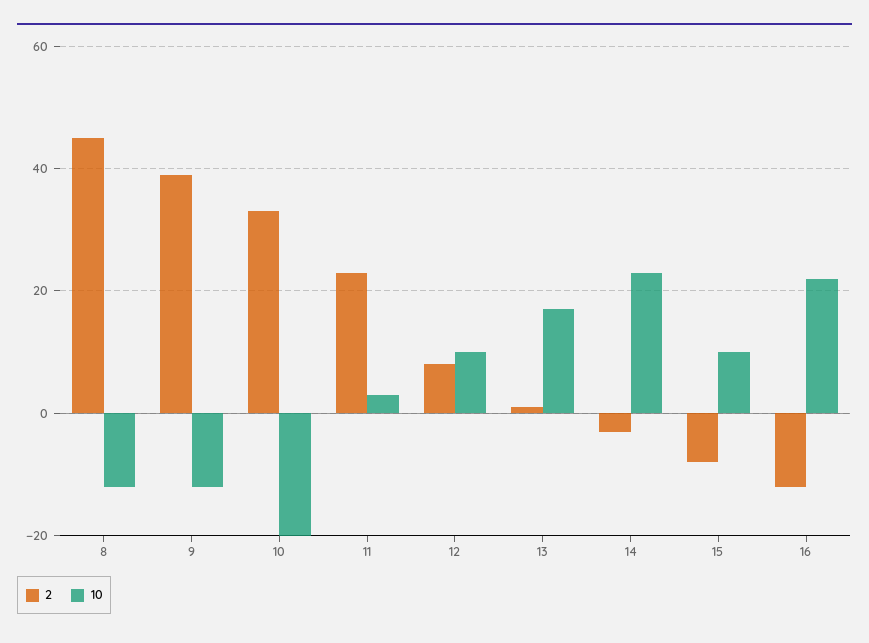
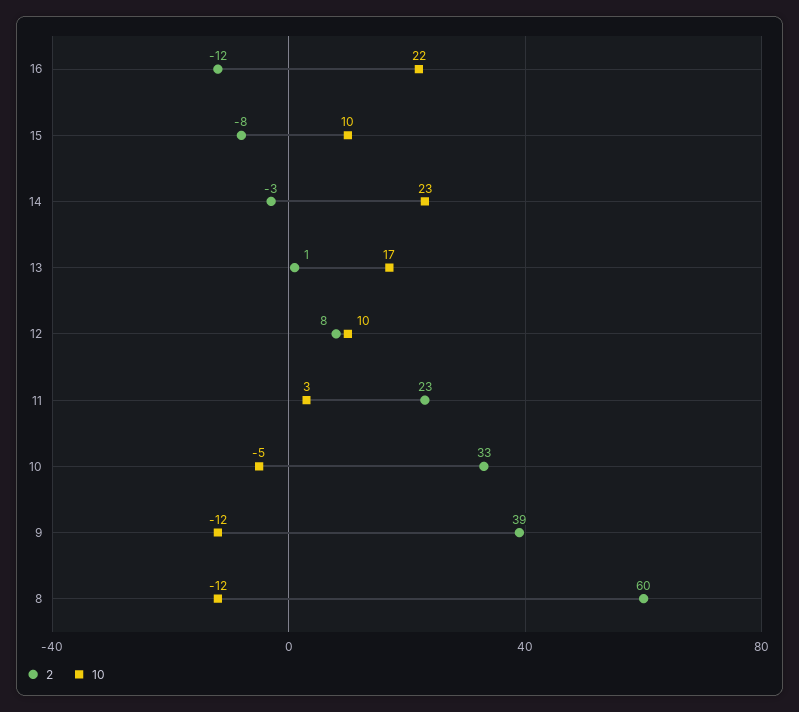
2, 8: 45 -> 60
10, 10: -20 -> -5

